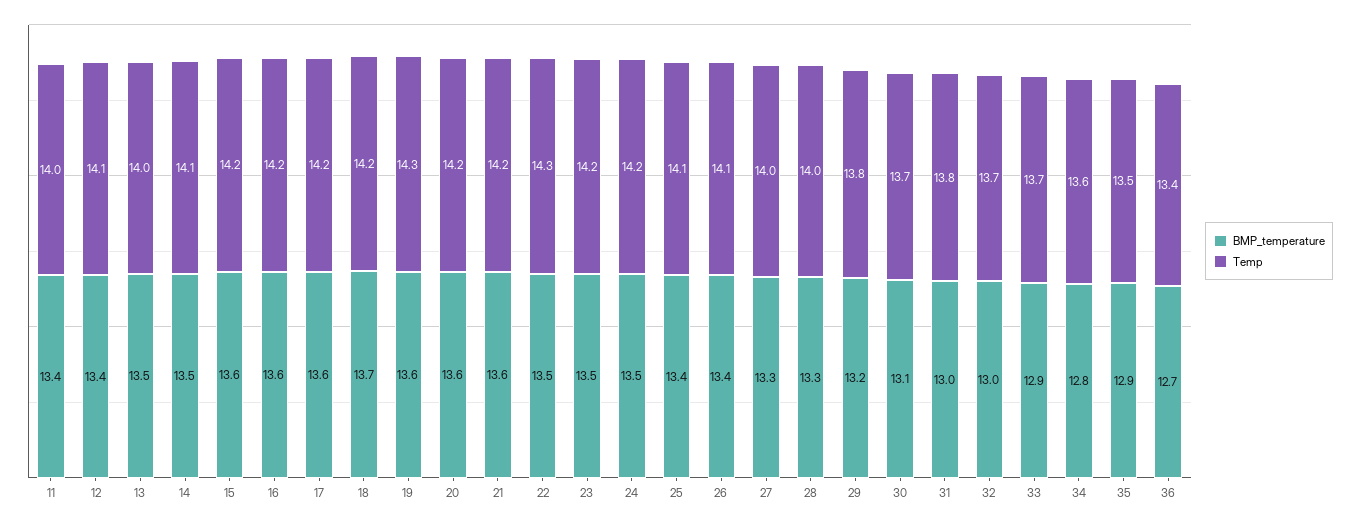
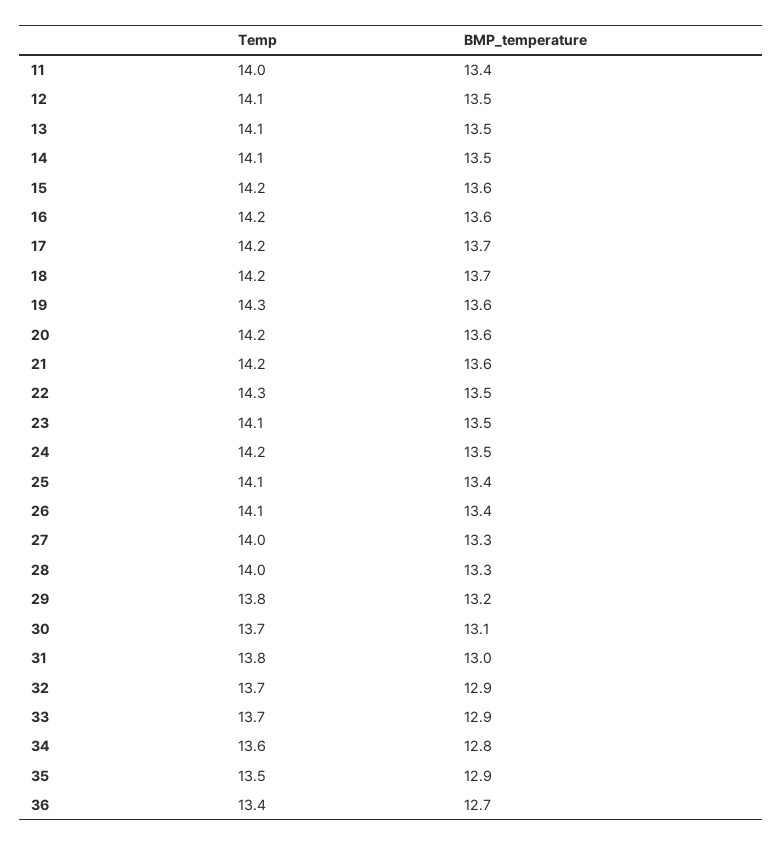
BMP_temperature, 12: 13.4 -> 13.5
Temp, 13: 14 -> 14.1
BMP_temperature, 17: 13.6 -> 13.7
Temp, 23: 14.2 -> 14.1
BMP_temperature, 32: 13 -> 12.9

